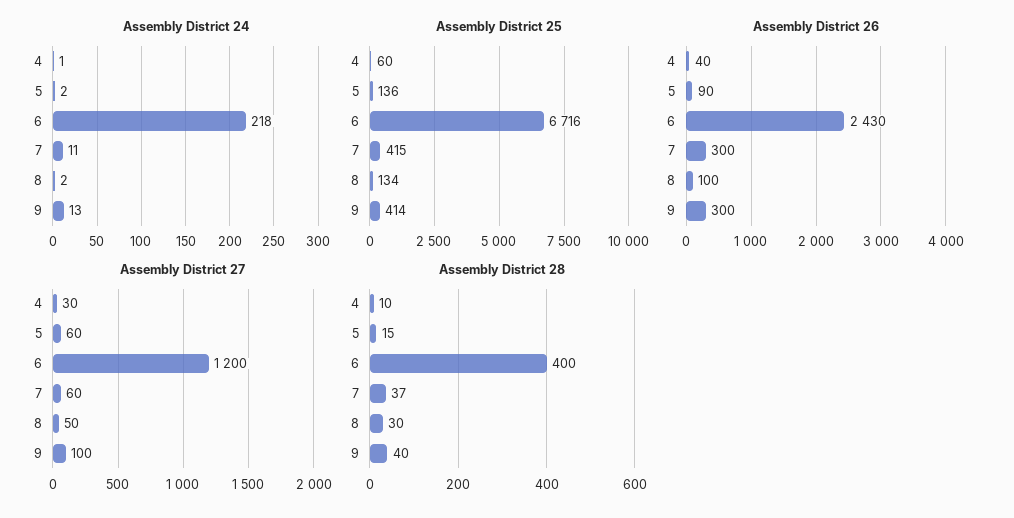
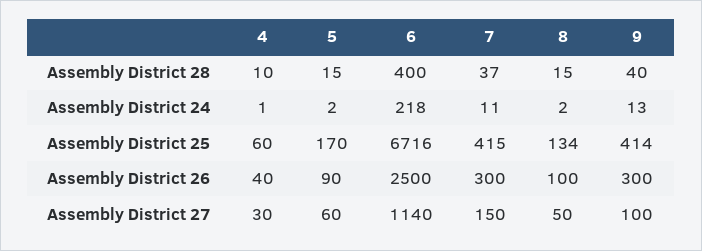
Assembly District 25, 5: 136 -> 170
Assembly District 26, 6: 2430 -> 2500
Assembly District 27, 6: 1200 -> 1140
Assembly District 27, 7: 60 -> 150
Assembly District 28, 8: 30 -> 15

